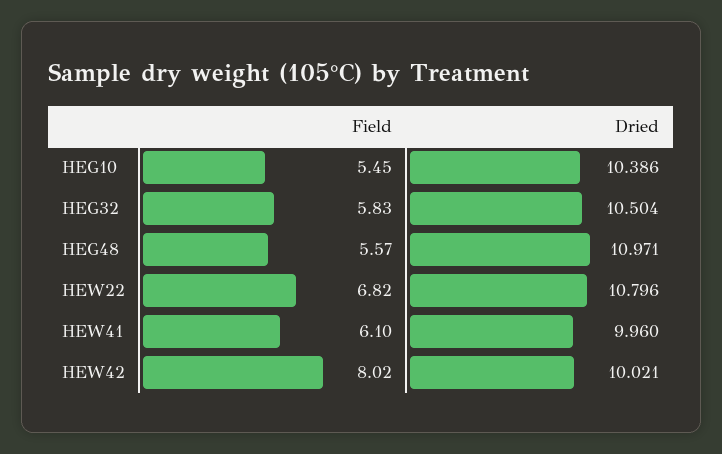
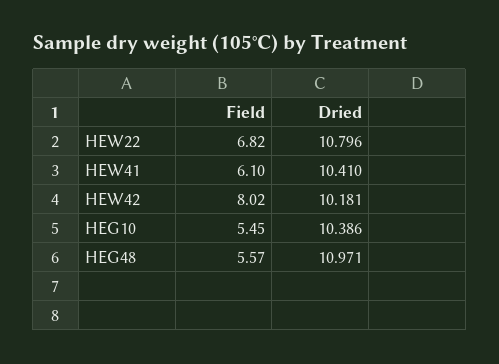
Field, HEG32: 5.83 -> none
Dried, HEG32: 10.504 -> none
Dried, HEW41: 9.96 -> 10.41
Dried, HEW42: 10.021 -> 10.181

